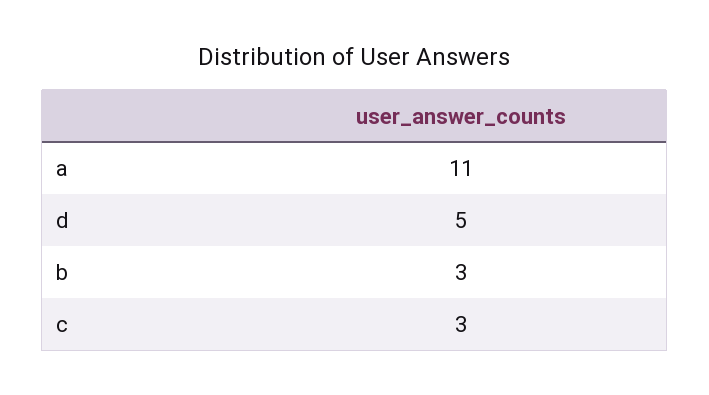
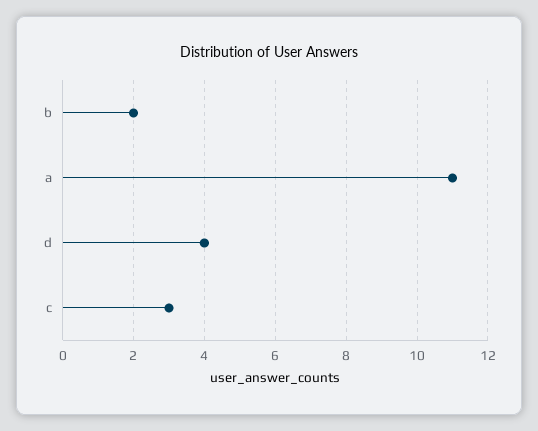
d: 5 -> 4
b: 3 -> 2

